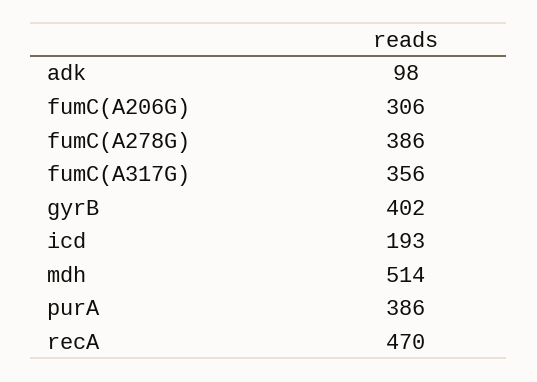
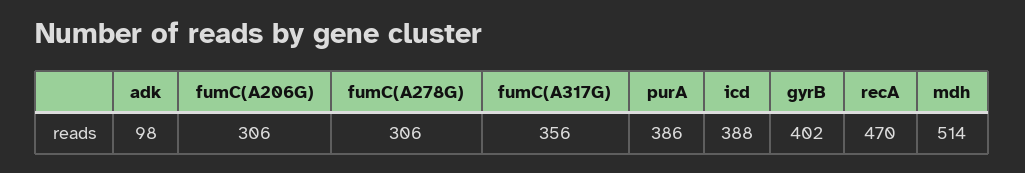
fumC(A278G): 386 -> 306
icd: 193 -> 388

